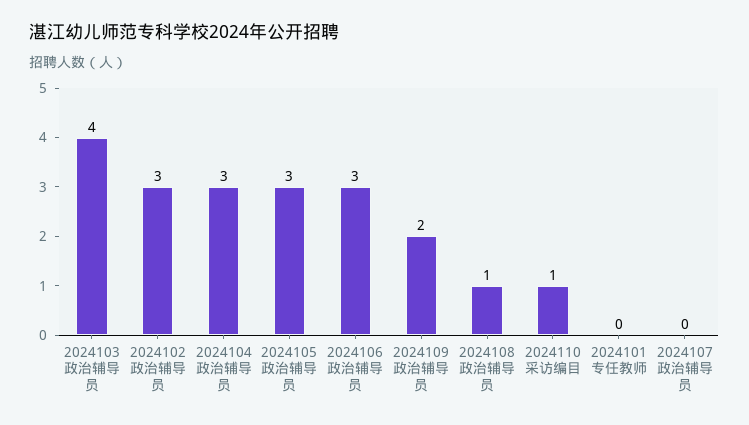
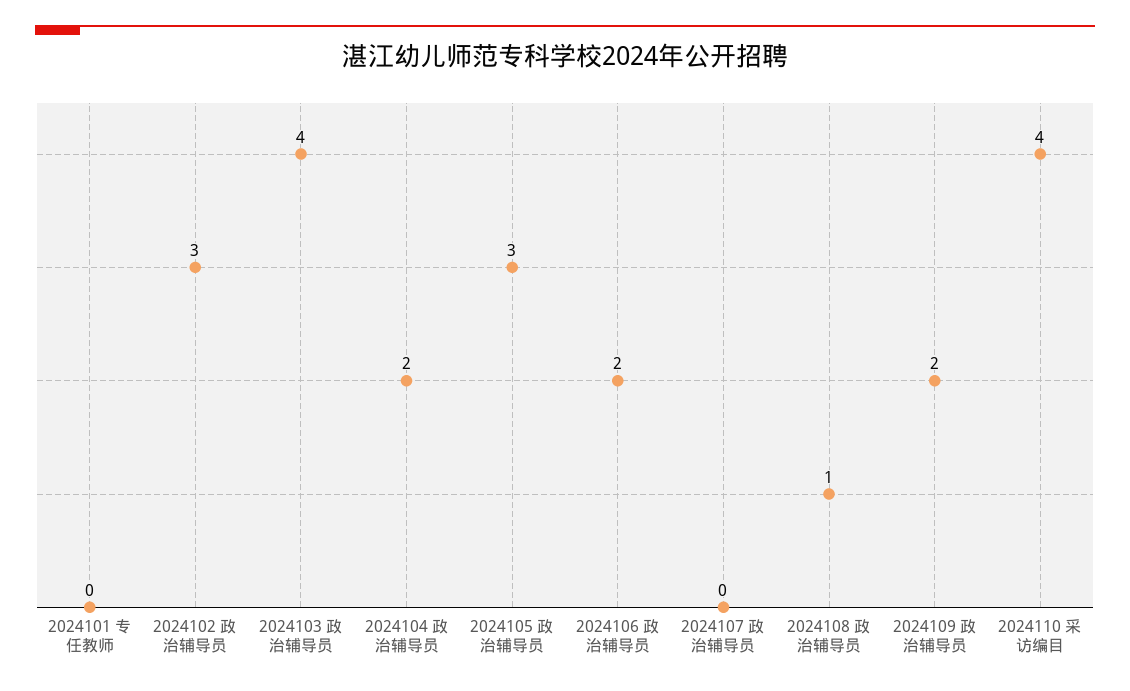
2024104 政治辅导员: 3 -> 2
2024106 政治辅导员: 3 -> 2
2024110 采访编目: 1 -> 4

